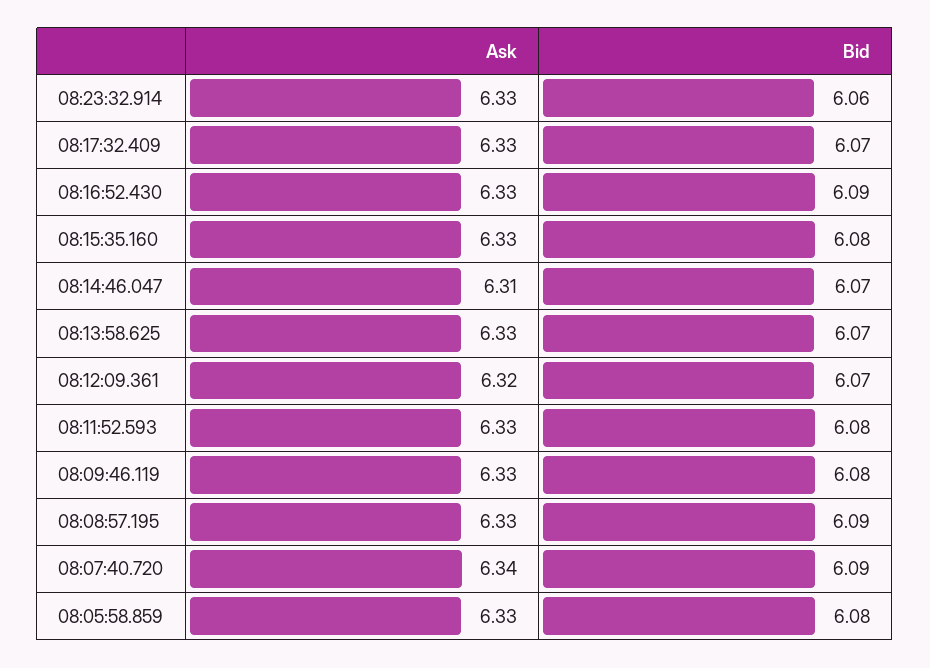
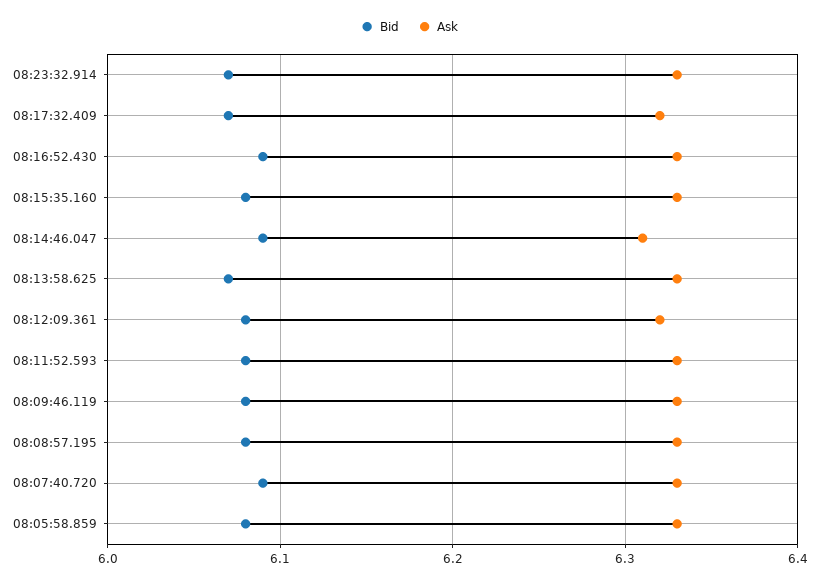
Bid, 08:23:32.914: 6.06 -> 6.07
Ask, 08:17:32.409: 6.33 -> 6.32
Bid, 08:14:46.047: 6.07 -> 6.09
Bid, 08:12:09.361: 6.07 -> 6.08
Bid, 08:08:57.195: 6.09 -> 6.08
Ask, 08:07:40.720: 6.34 -> 6.33

